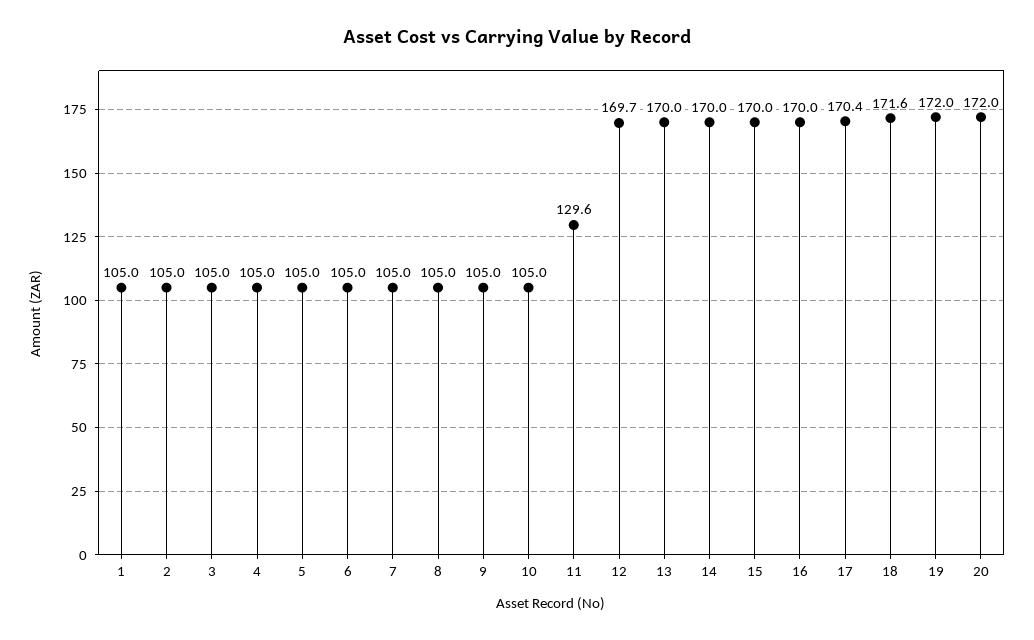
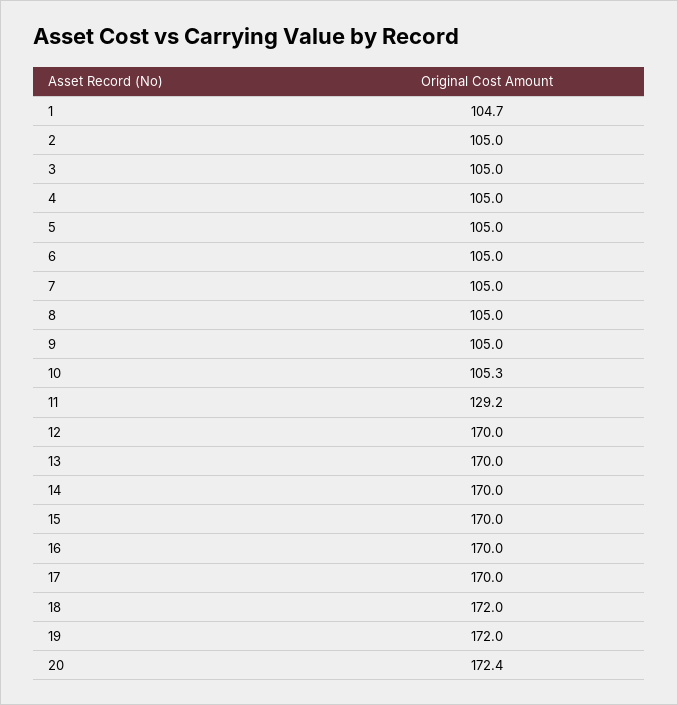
1: 105 -> 104.7
10: 105 -> 105.3
11: 129.6 -> 129.2
12: 169.7 -> 170
17: 170.4 -> 170
18: 171.6 -> 172
20: 172 -> 172.4

